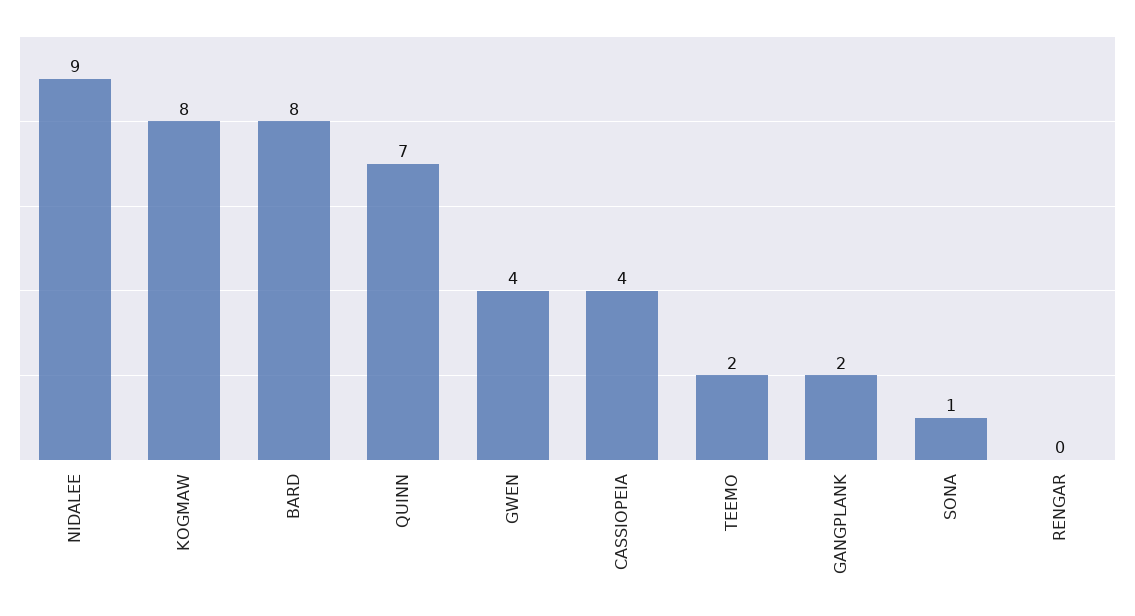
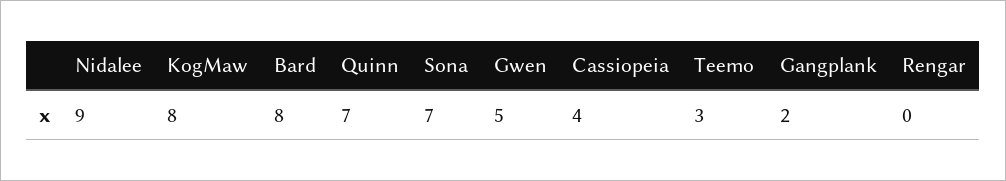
GWEN: 4 -> 5
TEEMO: 2 -> 3
SONA: 1 -> 7

